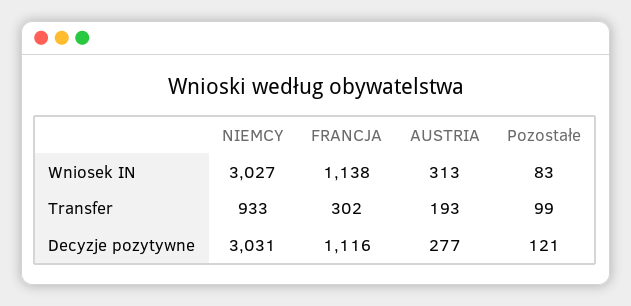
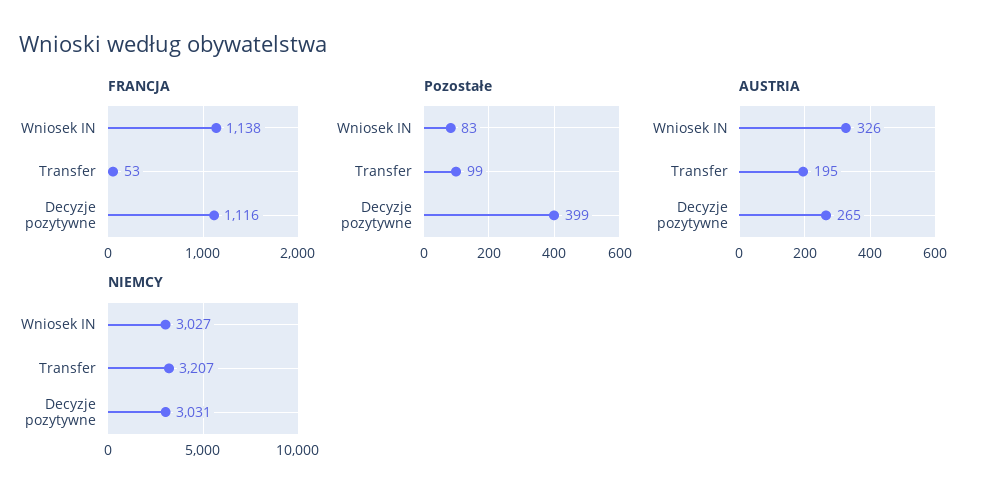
AUSTRIA, Wniosek IN: 313 -> 326
NIEMCY, Transfer: 933 -> 3207
FRANCJA, Transfer: 302 -> 53
AUSTRIA, Transfer: 193 -> 195
AUSTRIA, Decyzje pozytywne: 277 -> 265
Pozostałe, Decyzje pozytywne: 121 -> 399

